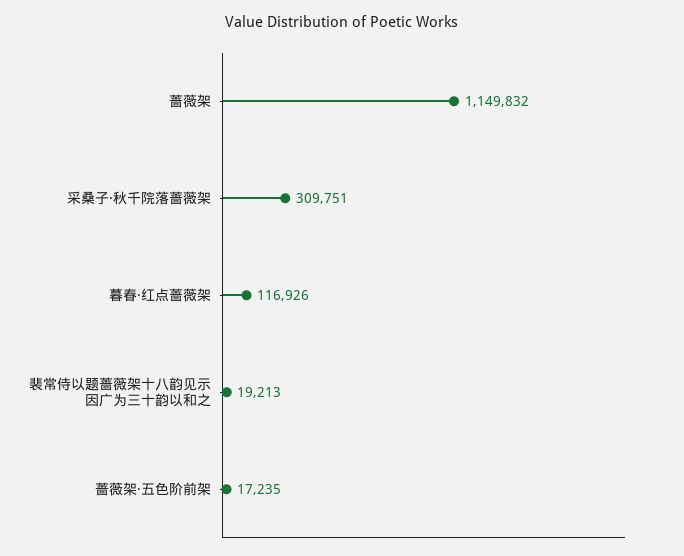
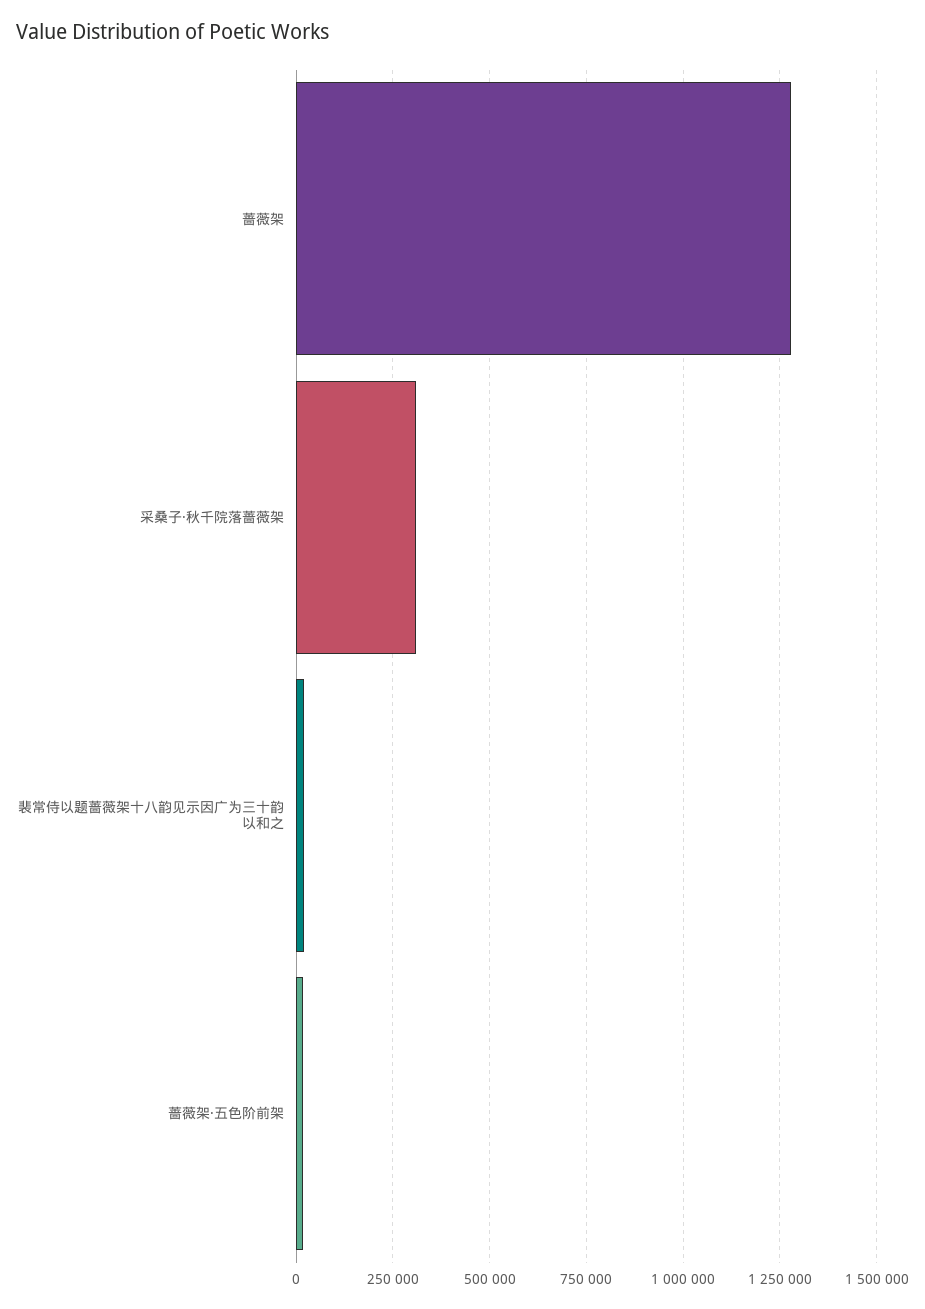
蔷薇架: 1149832 -> 1275000
暮春·红点蔷薇架: 116926 -> none

